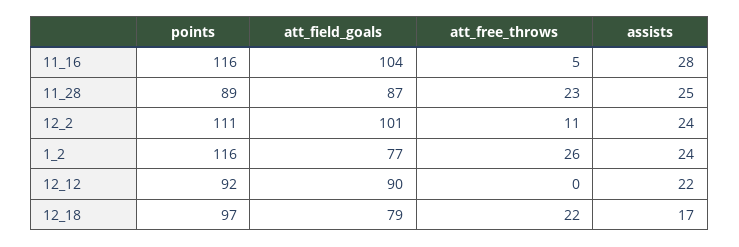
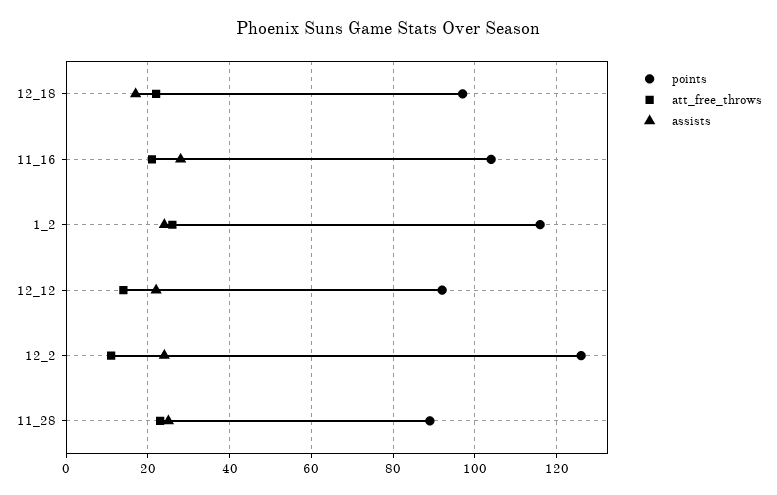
points, 11_16: 116 -> 105
att_field_goals, 11_16: 104 -> none
att_free_throws, 11_16: 5 -> 20
att_field_goals, 11_28: 87 -> none
points, 12_2: 111 -> 125
att_field_goals, 12_2: 101 -> none
att_field_goals, 1_2: 77 -> none
att_field_goals, 12_12: 90 -> none
att_free_throws, 12_12: 0 -> 15
att_field_goals, 12_18: 79 -> none

